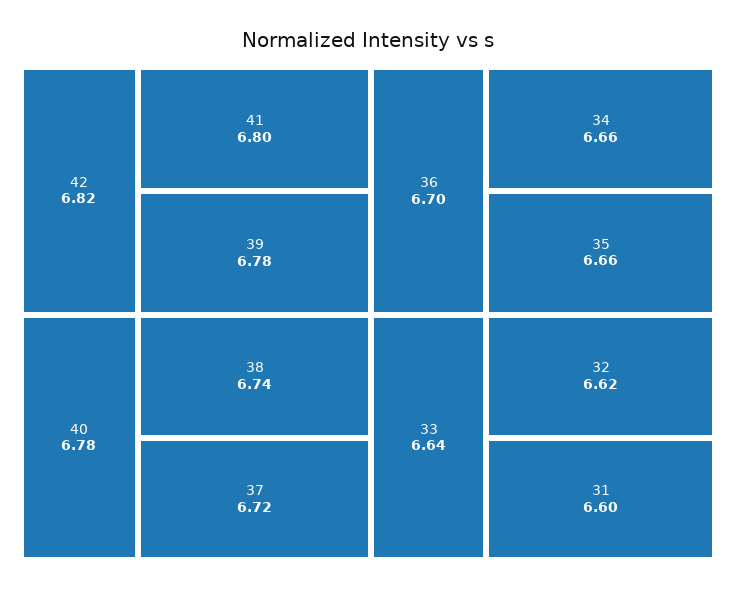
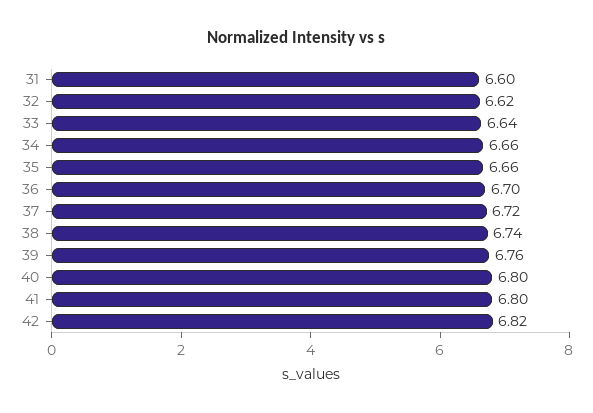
39: 6.78 -> 6.76
40: 6.78 -> 6.8

